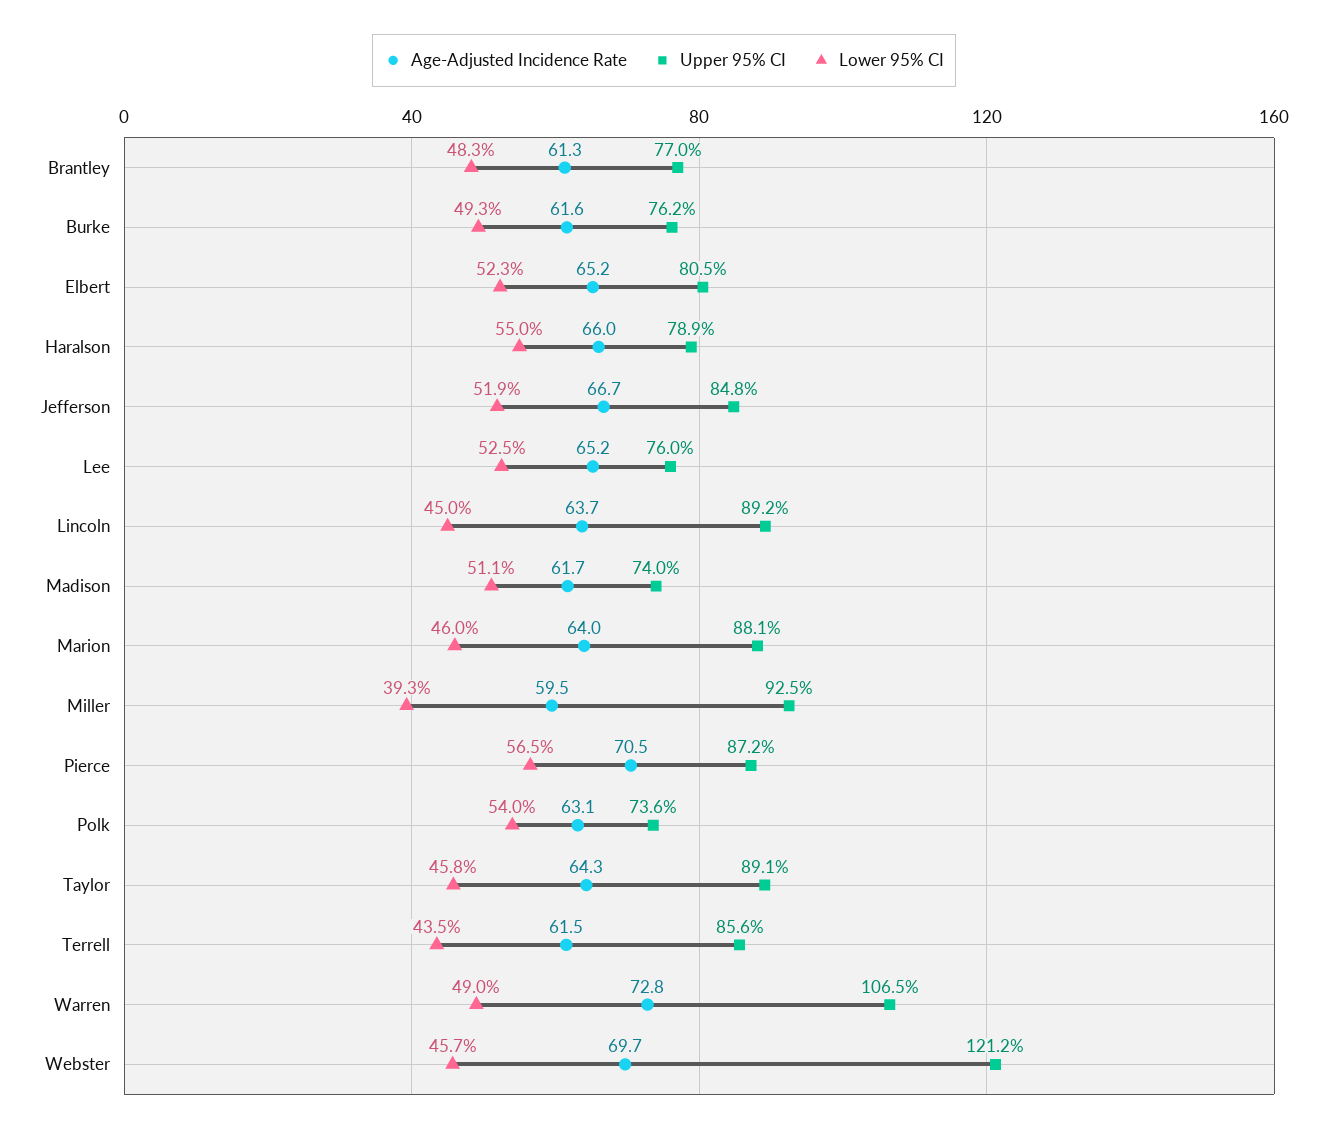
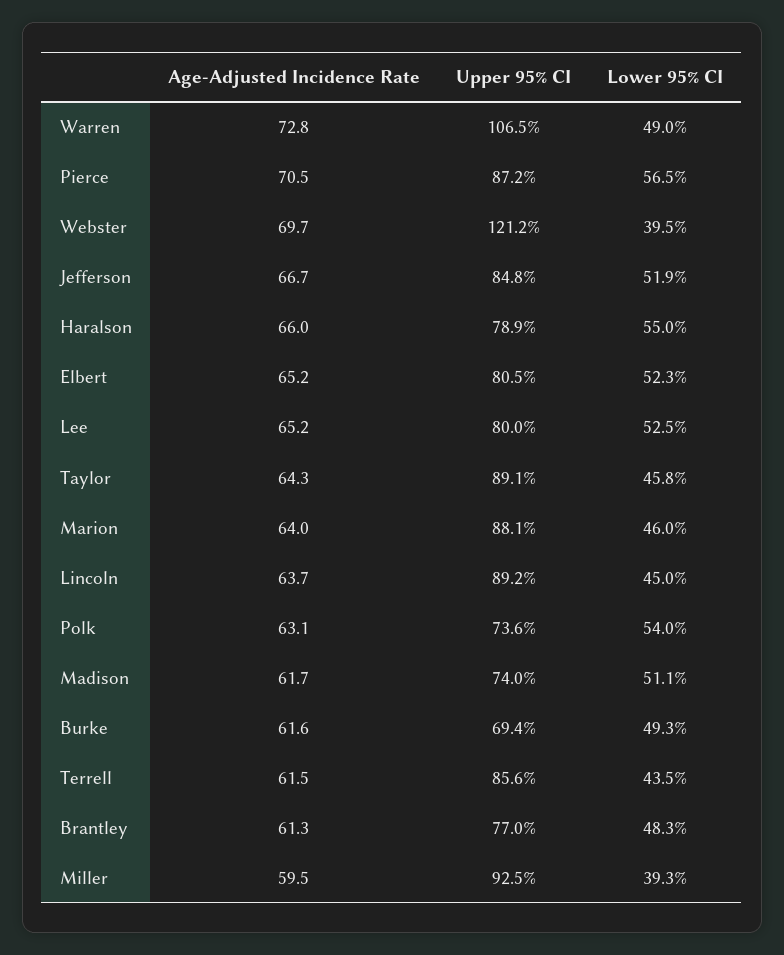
Upper 95% CI, Burke: 76.2 -> 69.4
Upper 95% CI, Lee: 76 -> 80
Lower 95% CI, Webster: 45.7 -> 39.5

